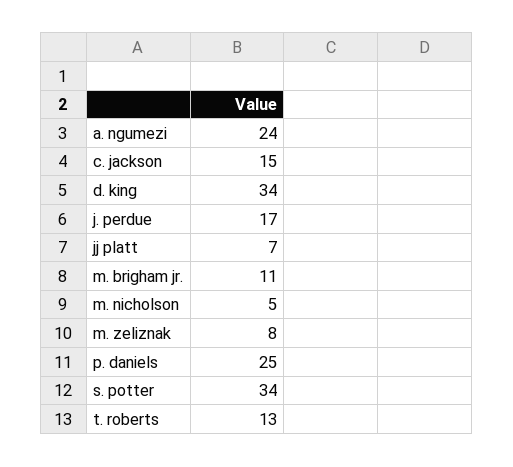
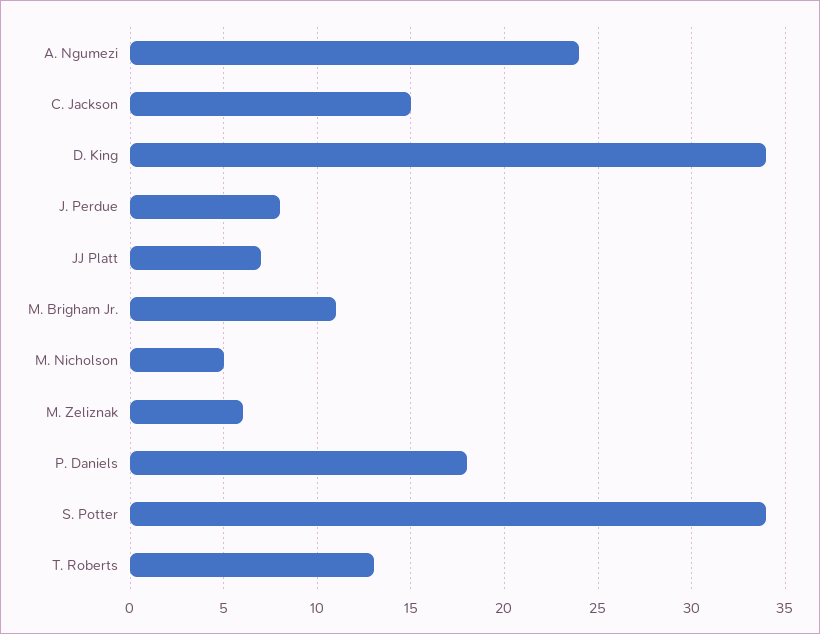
j. perdue: 17 -> 8
m. zeliznak: 8 -> 6
p. daniels: 25 -> 18

